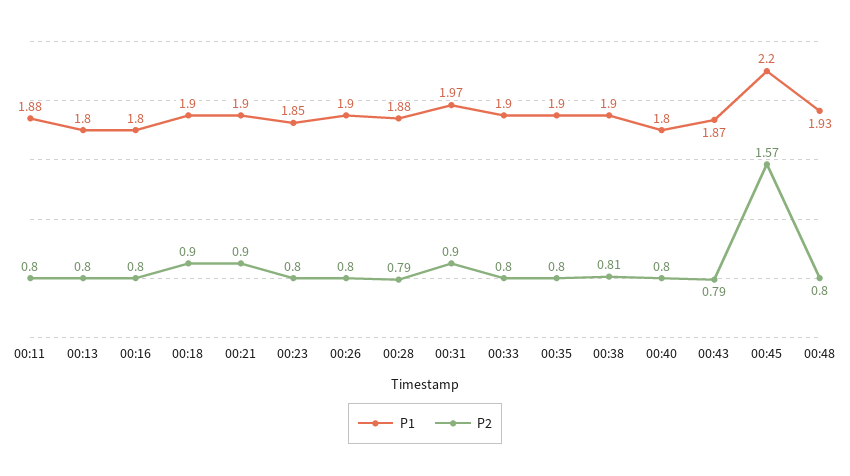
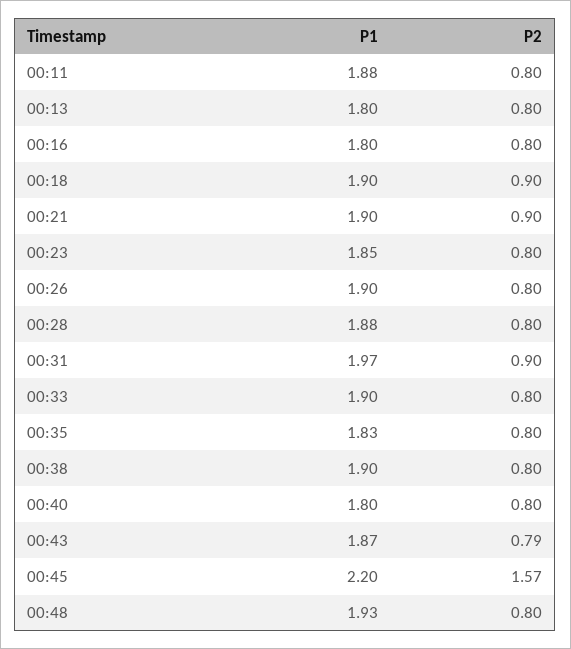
P2, 00:28: 0.79 -> 0.8
P1, 00:35: 1.9 -> 1.83
P2, 00:38: 0.81 -> 0.8

